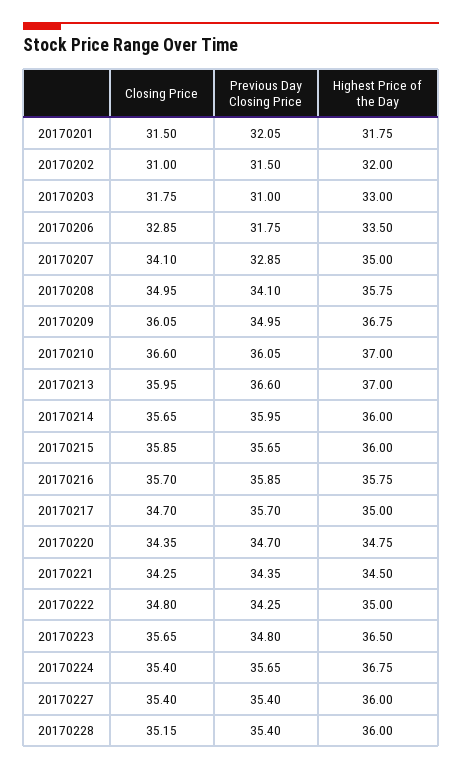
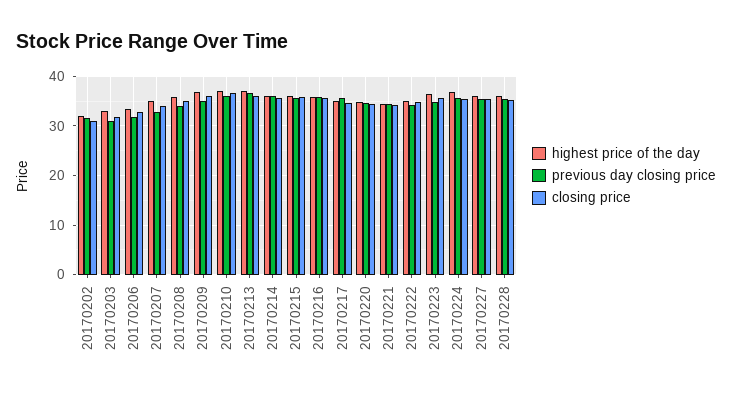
Closing Price, 20170201: 31.5 -> none
Previous Day Closing Price, 20170201: 32.05 -> none
Highest Price of the Day, 20170201: 31.75 -> none

